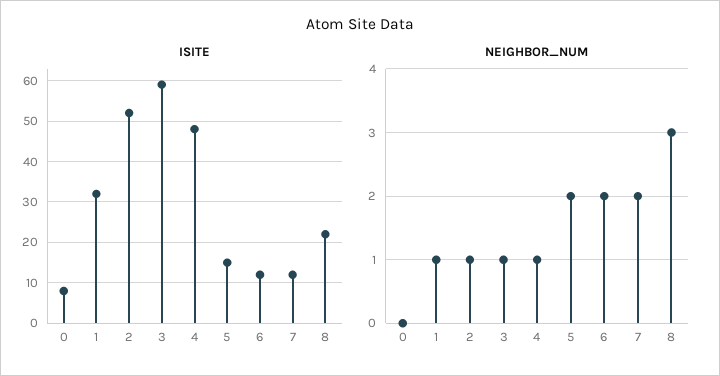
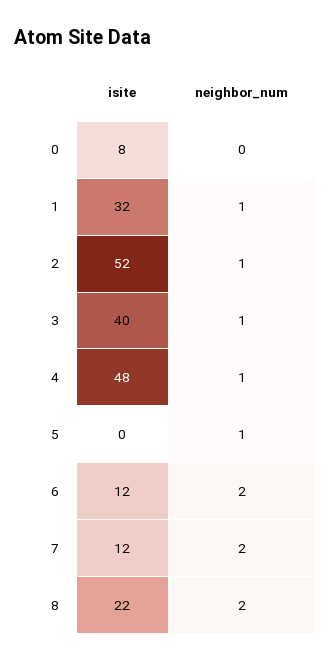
ISITE, 3: 60 -> 40
ISITE, 5: 15 -> 0
NEIGHBOR_NUM, 5: 2 -> 1
NEIGHBOR_NUM, 8: 3 -> 2

